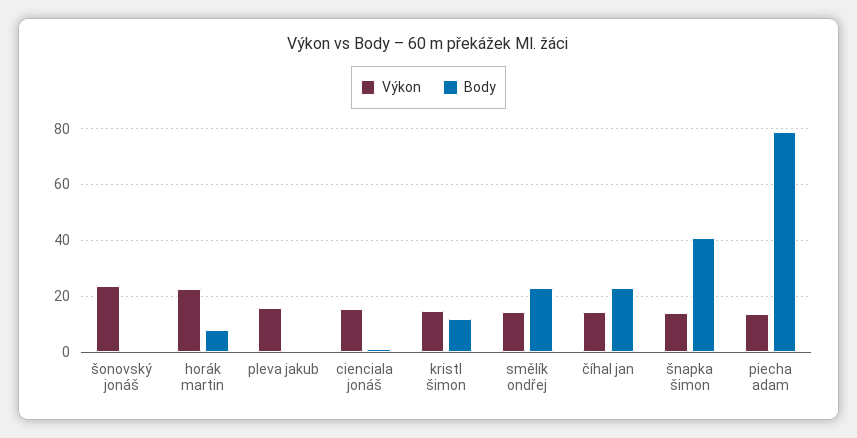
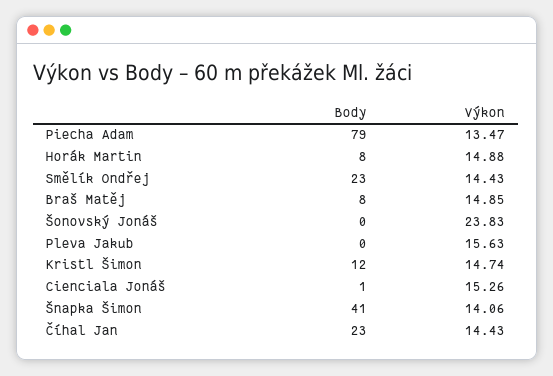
Výkon, horák martin: 22.5 -> 14.88
Body, Braš Matěj: none -> 8
Výkon, Braš Matěj: none -> 14.85

